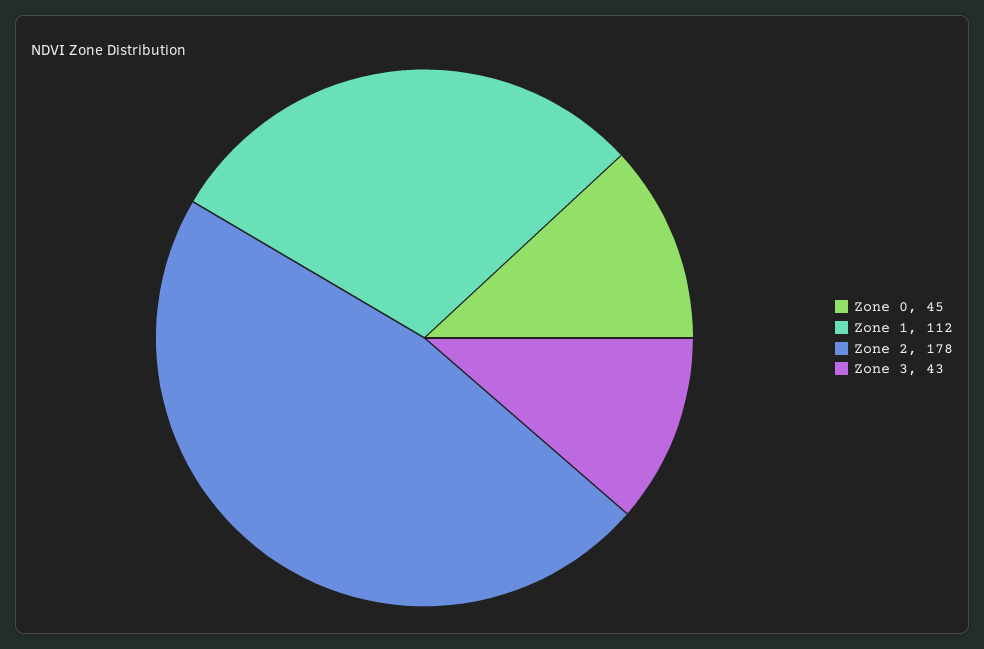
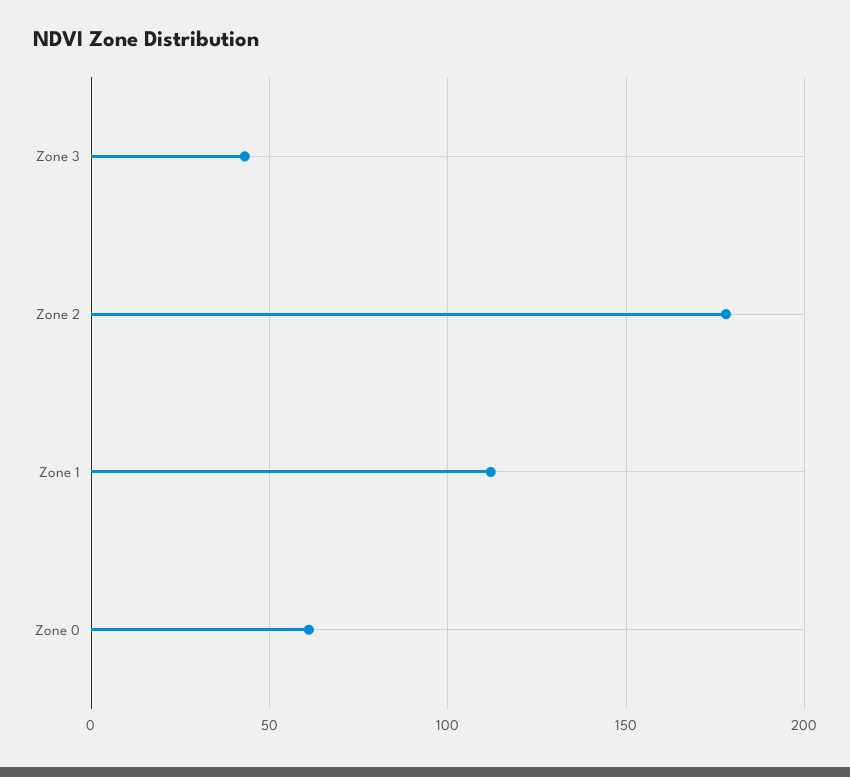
Zone 0: 45 -> 60

